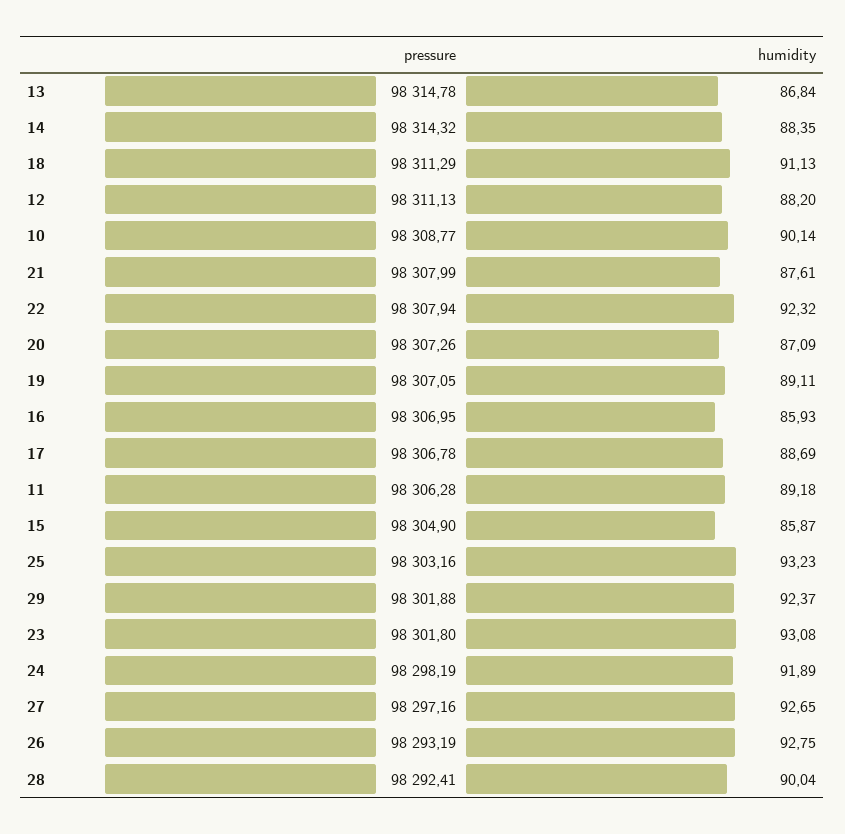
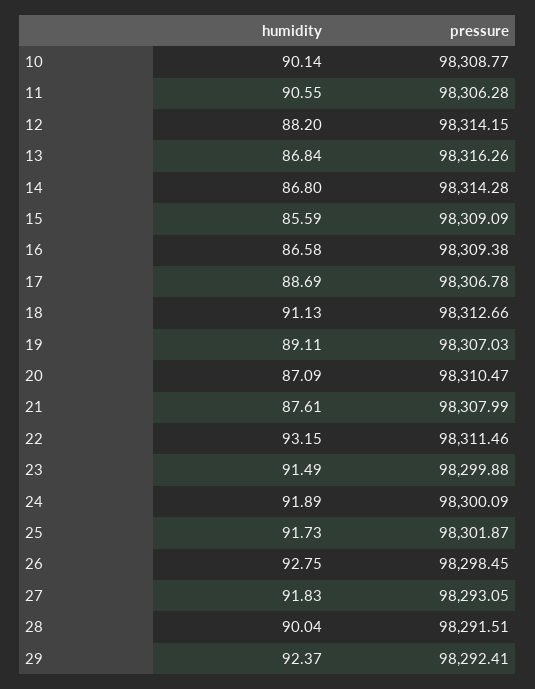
pressure, 13: 98314.78 -> 98316.26
pressure, 14: 98314.32 -> 98314.28
humidity, 14: 88.35 -> 86.8
pressure, 18: 98311.29 -> 98312.66
pressure, 12: 98311.13 -> 98314.15
pressure, 22: 98307.94 -> 98311.46
humidity, 22: 92.32 -> 93.15
pressure, 20: 98307.26 -> 98310.47
pressure, 19: 98307.05 -> 98307.03
pressure, 16: 98306.95 -> 98309.38
humidity, 16: 85.93 -> 86.58
humidity, 11: 89.18 -> 90.55
pressure, 15: 98304.9 -> 98309.09
humidity, 15: 85.87 -> 85.59
pressure, 25: 98303.16 -> 98301.87
humidity, 25: 93.23 -> 91.73
pressure, 29: 98301.88 -> 98292.41
pressure, 23: 98301.8 -> 98299.88
humidity, 23: 93.08 -> 91.49
pressure, 24: 98298.19 -> 98300.09
pressure, 27: 98297.16 -> 98293.05
humidity, 27: 92.65 -> 91.83
pressure, 26: 98293.19 -> 98298.45
pressure, 28: 98292.41 -> 98291.51

